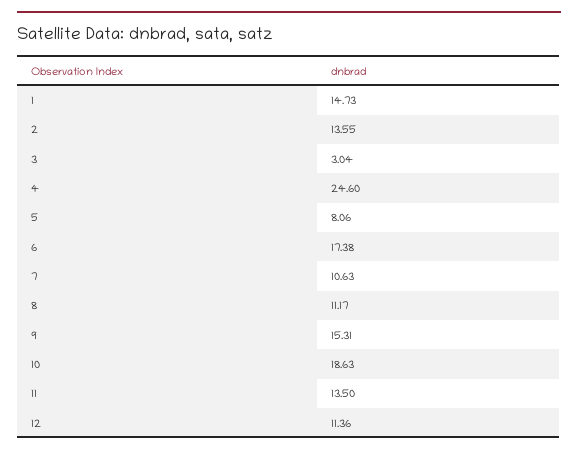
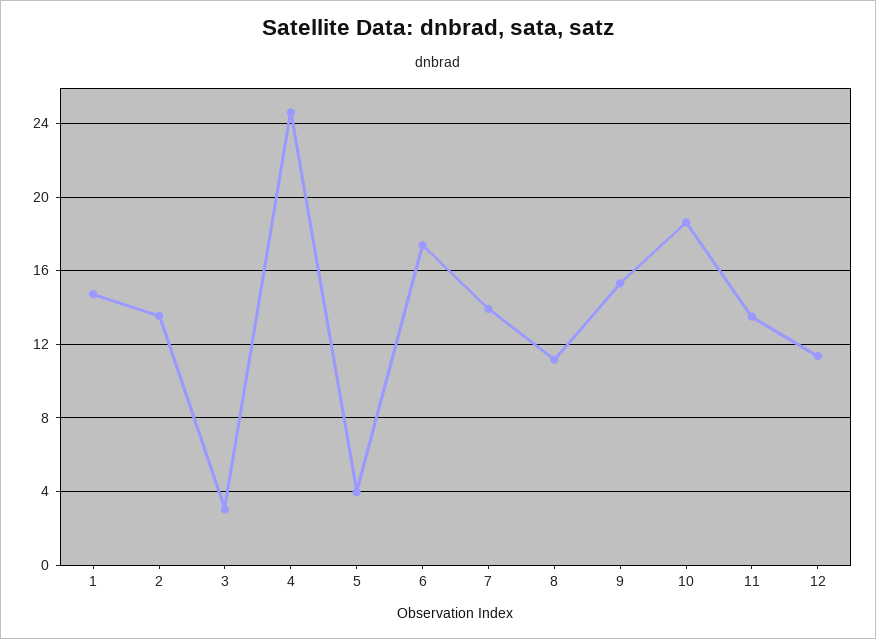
5: 8.06 -> 4
7: 10.63 -> 14

